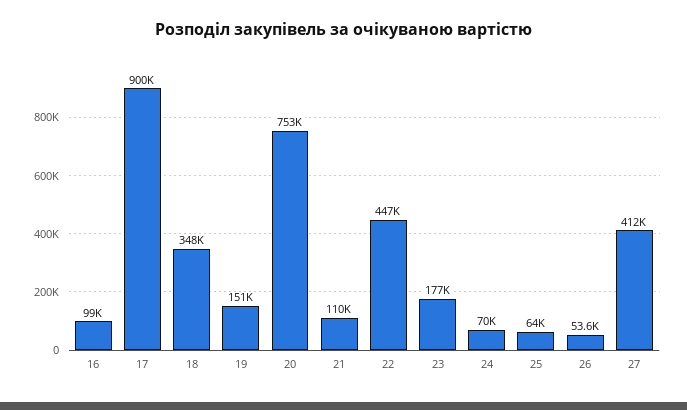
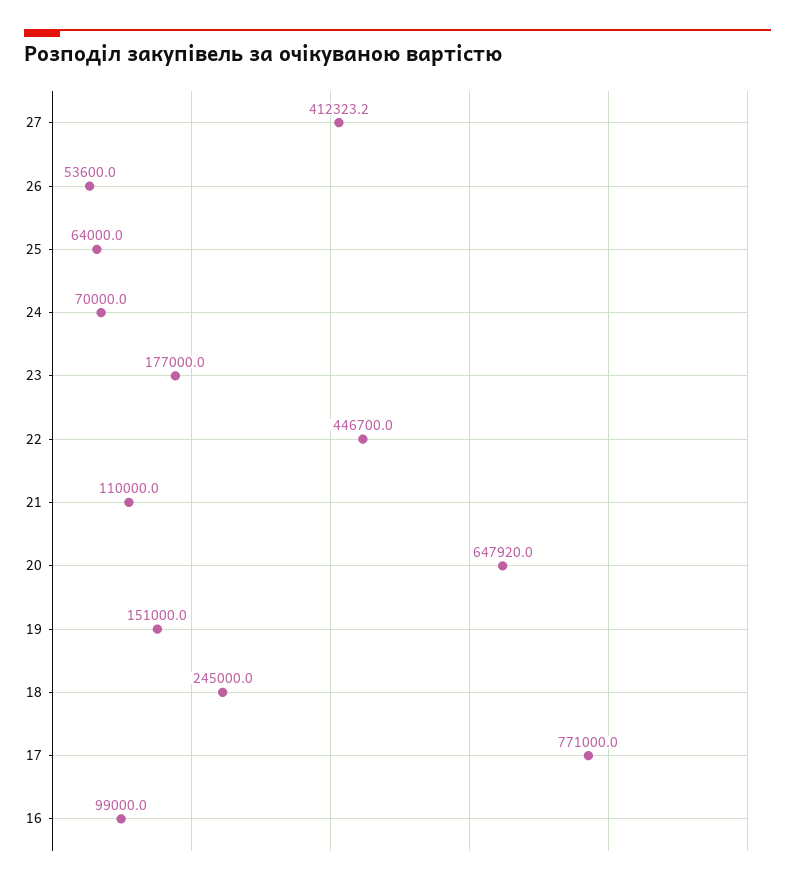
17: 900000 -> 771000
18: 348000 -> 245000
20: 753000 -> 647920

